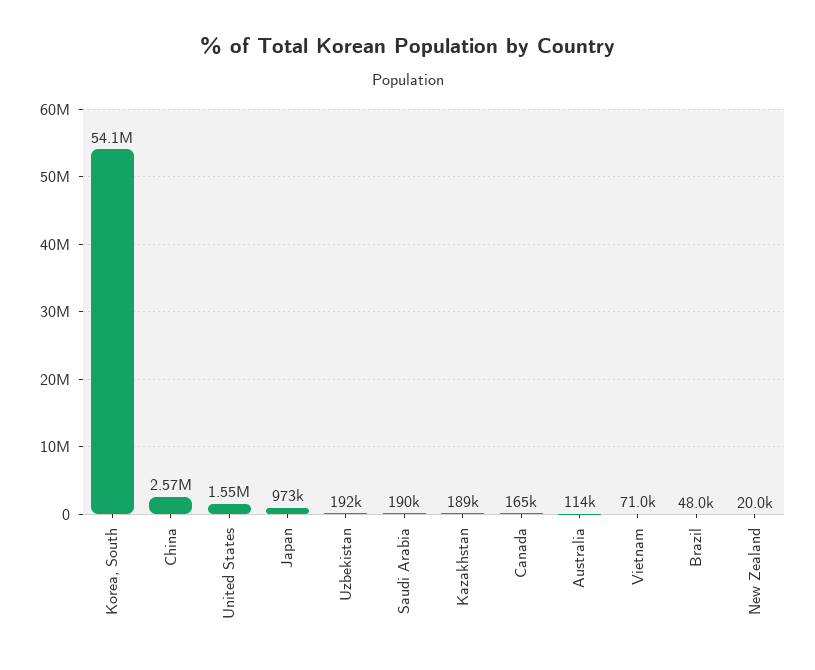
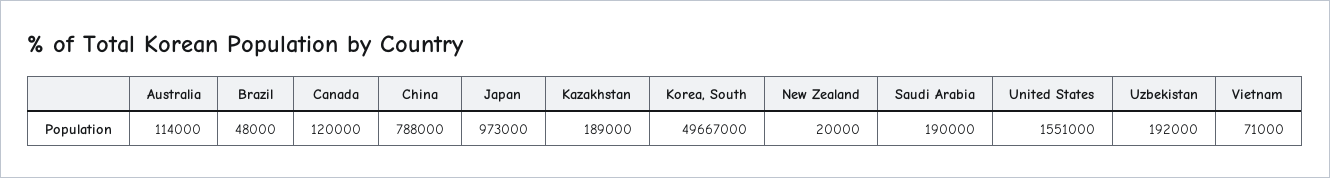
Korea, South: 54100000 -> 49667000
China: 2570000 -> 788000
Canada: 165000 -> 120000

